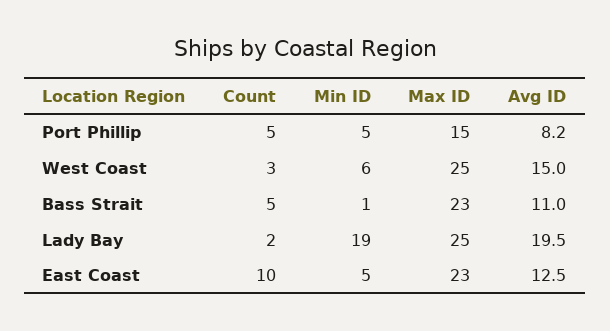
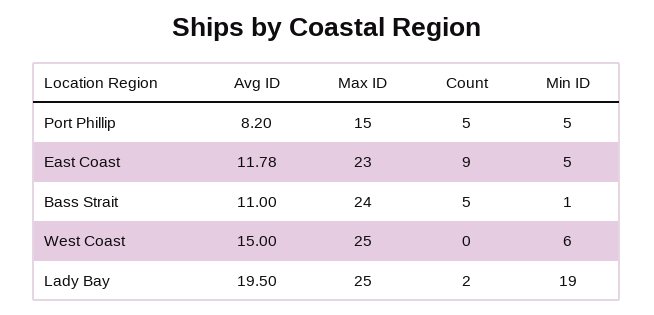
Count, West Coast: 3 -> 0
Max ID, Bass Strait: 23 -> 24
Count, East Coast: 10 -> 9
Avg ID, East Coast: 12.5 -> 11.78

